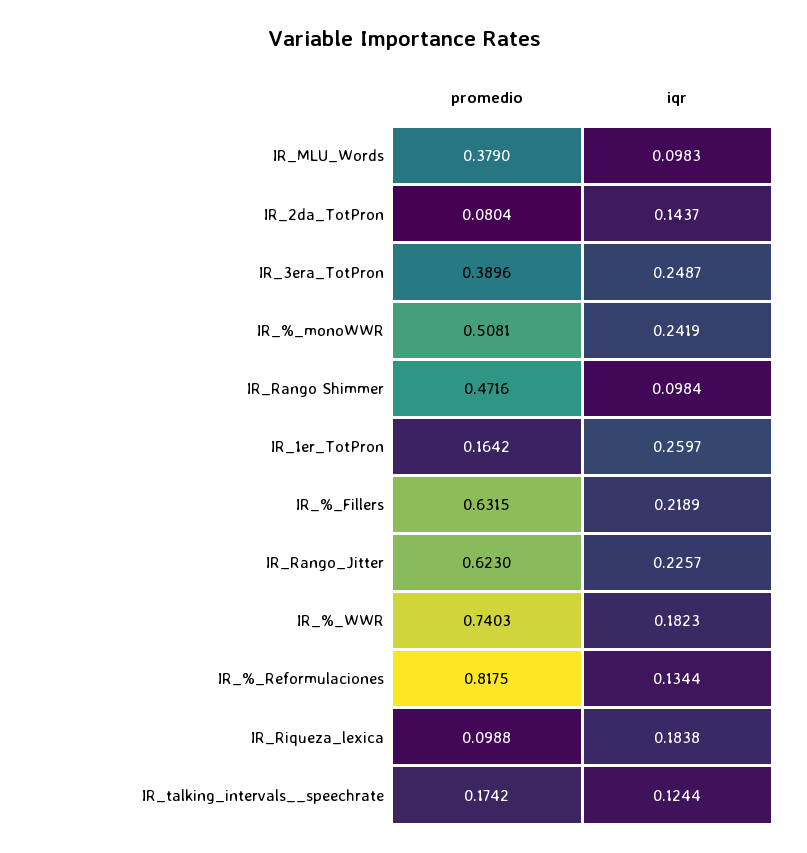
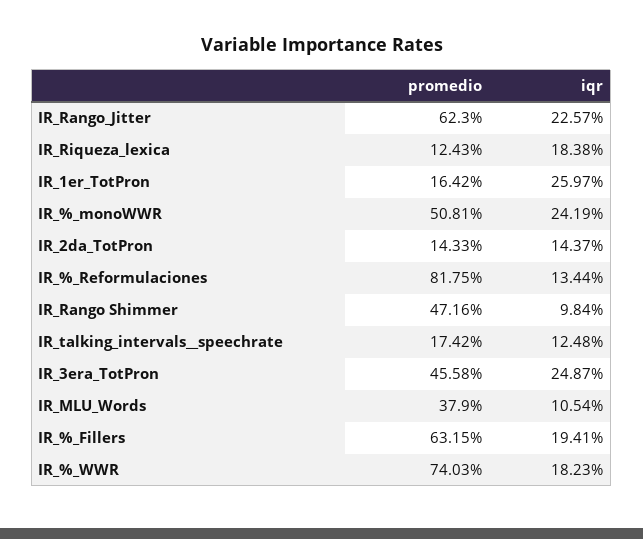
iqr, IR_MLU_Words: 0.0983 -> 0.1054
promedio, IR_2da_TotPron: 0.0804 -> 0.1433
promedio, IR_3era_TotPron: 0.3896 -> 0.4558
iqr, IR_%_Fillers: 0.2189 -> 0.1941
promedio, IR_Riqueza_lexica: 0.0988 -> 0.1243
iqr, IR_talking_intervals__speechrate: 0.1244 -> 0.1248

